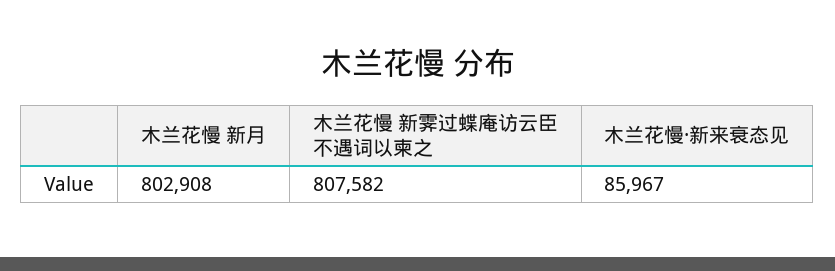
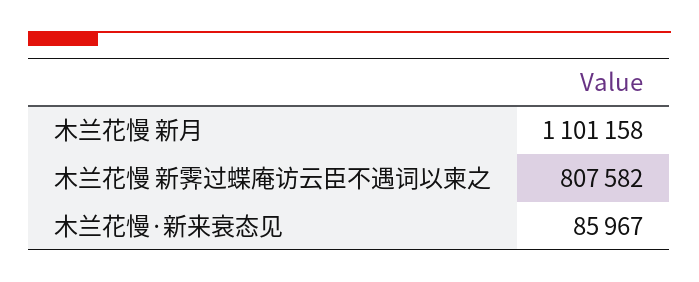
木兰花慢 新月: 802908 -> 1101158

